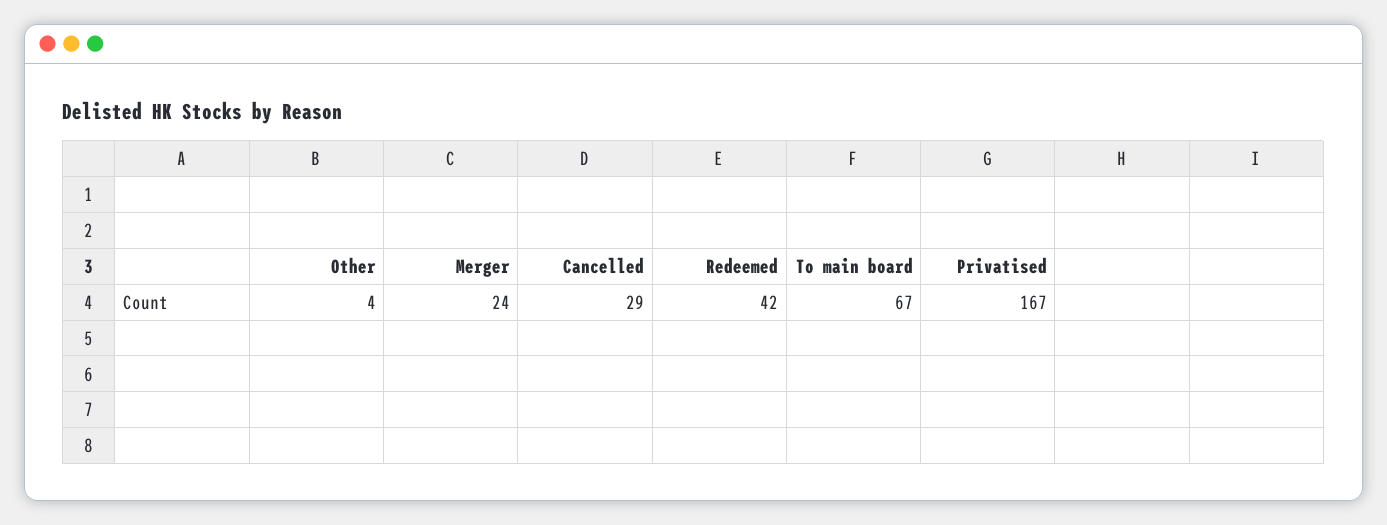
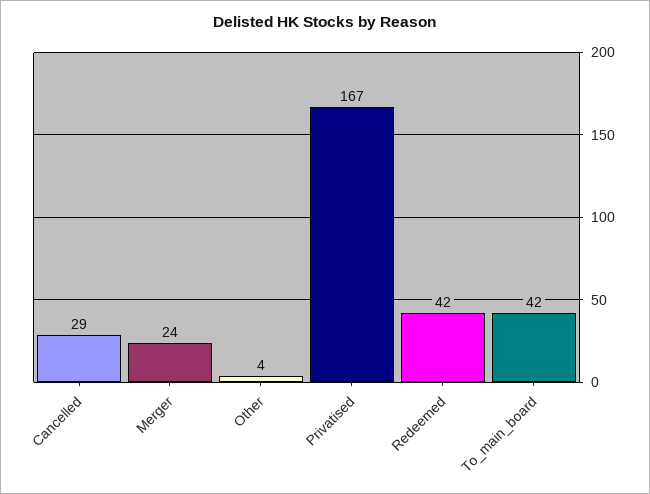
To main board: 67 -> 42

